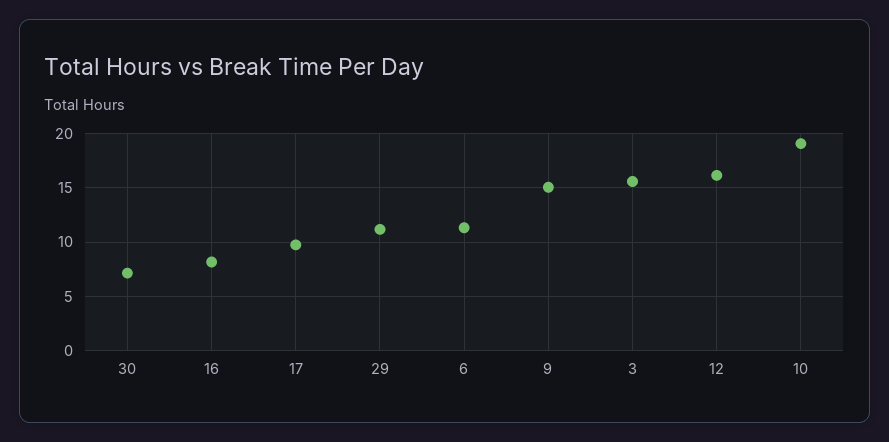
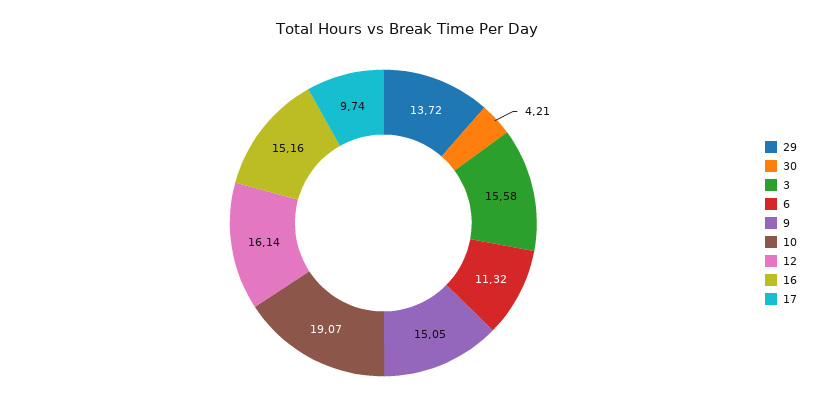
30: 7 -> 4.21
16: 8 -> 15.16
29: 11 -> 13.72

